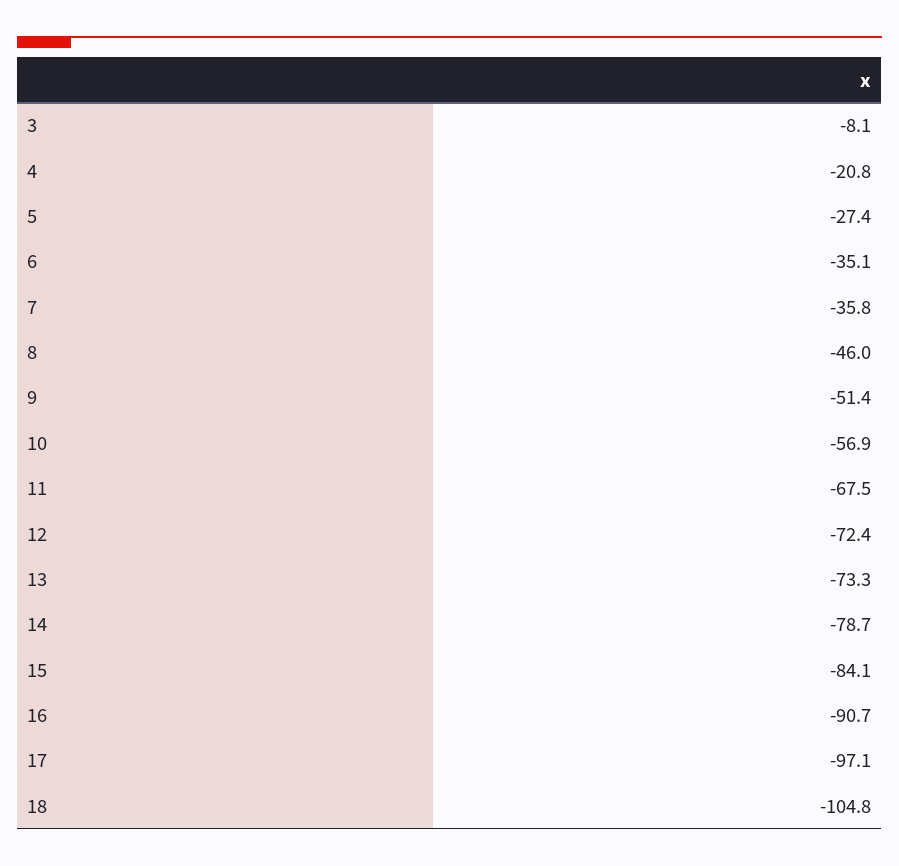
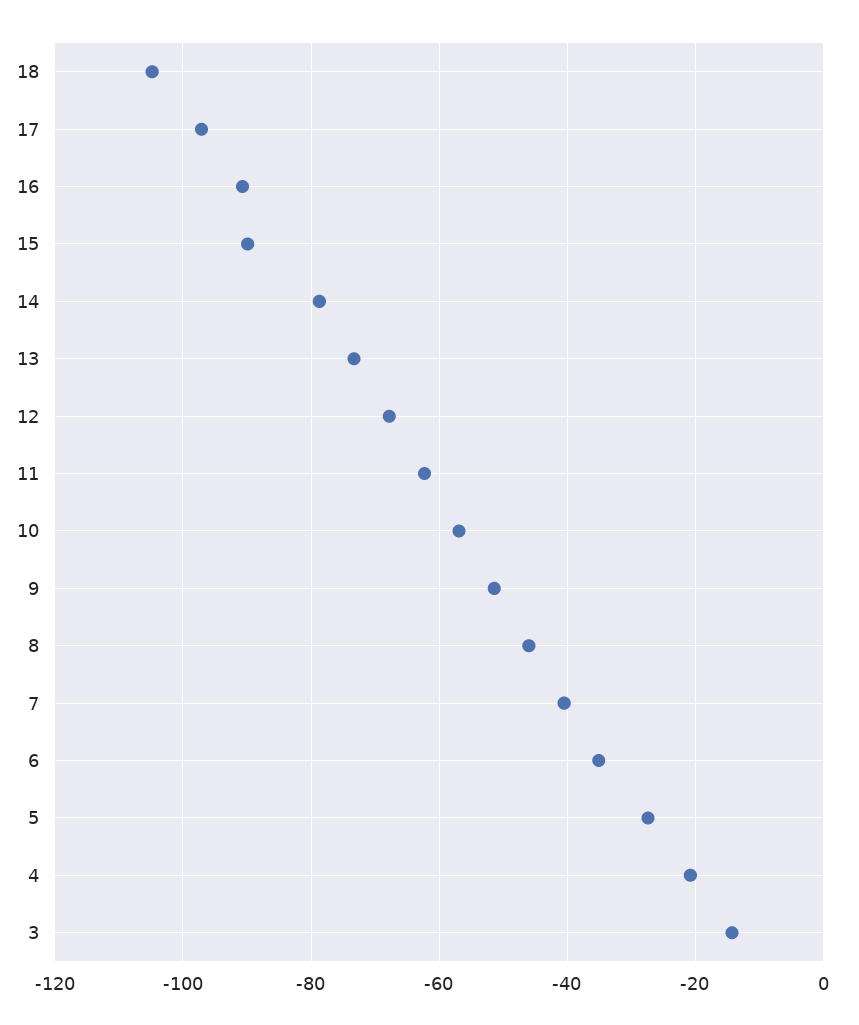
3: -8.1 -> -14
7: -35.8 -> -40
11: -67.5 -> -62
12: -72.4 -> -68
15: -84.1 -> -90

